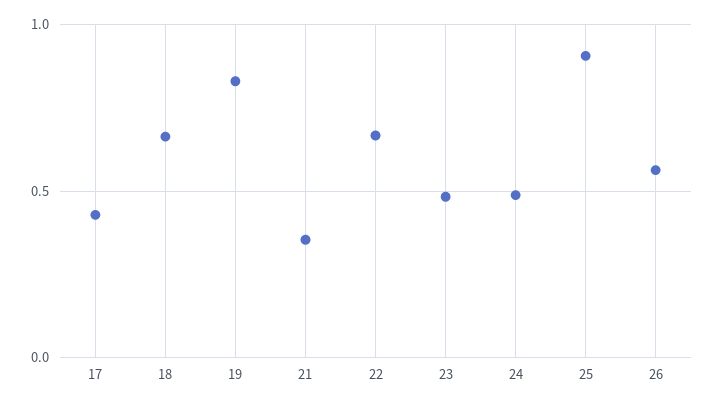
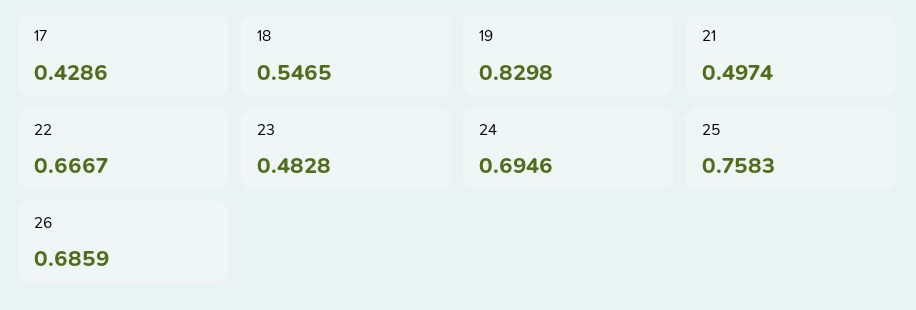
18: 0.65 -> 0.5465
21: 0.35 -> 0.4974
24: 0.5 -> 0.6946
25: 0.9 -> 0.7583
26: 0.55 -> 0.6859

